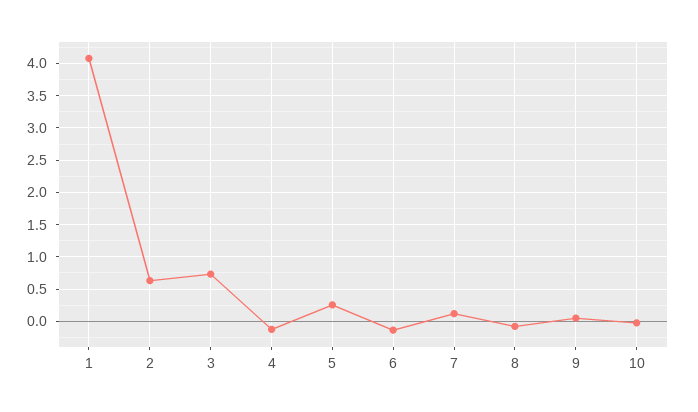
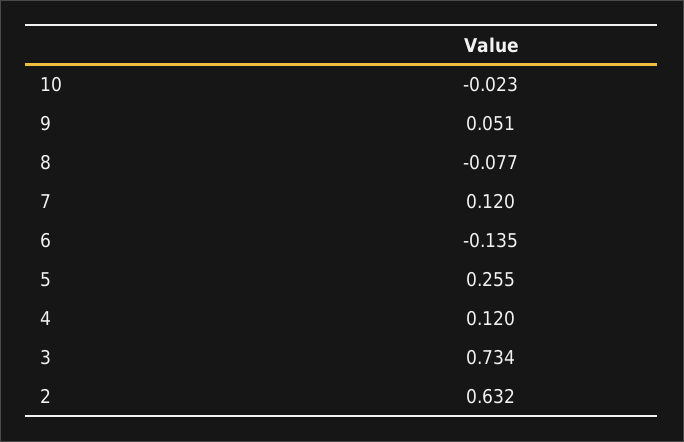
1: 4.1 -> none
4: -0.1 -> 0.12

